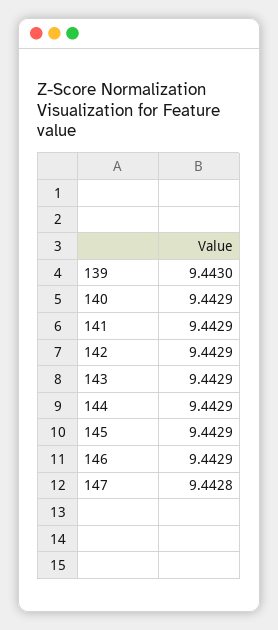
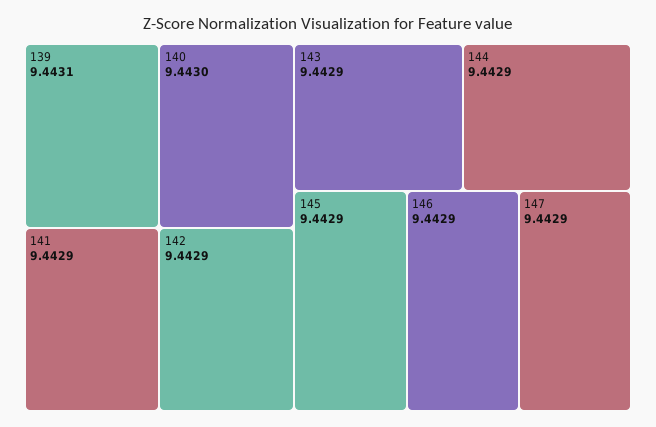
139: 9.443 -> 9.4431
140: 9.4429 -> 9.443
147: 9.4428 -> 9.4429

